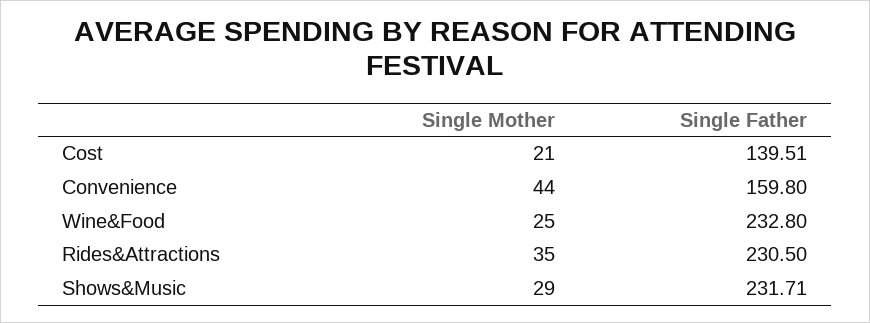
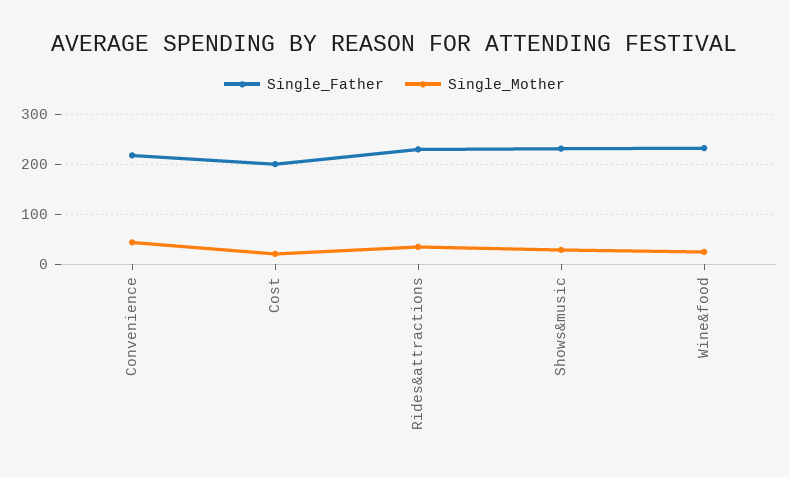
Single Father, Cost: 139.51 -> 200
Single Father, Convenience: 159.8 -> 220

